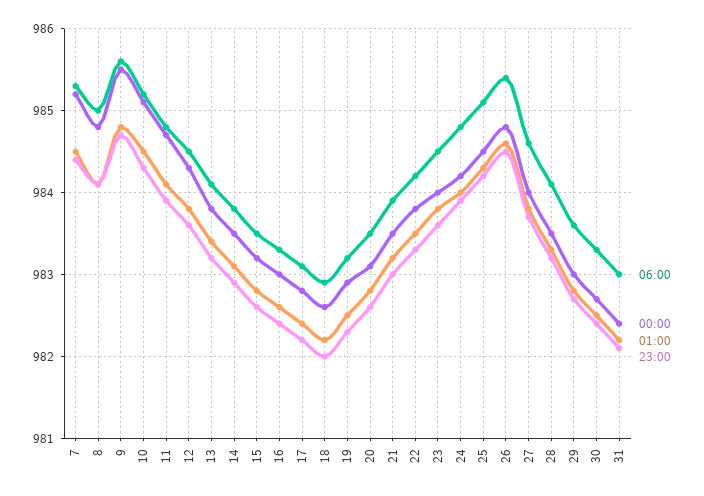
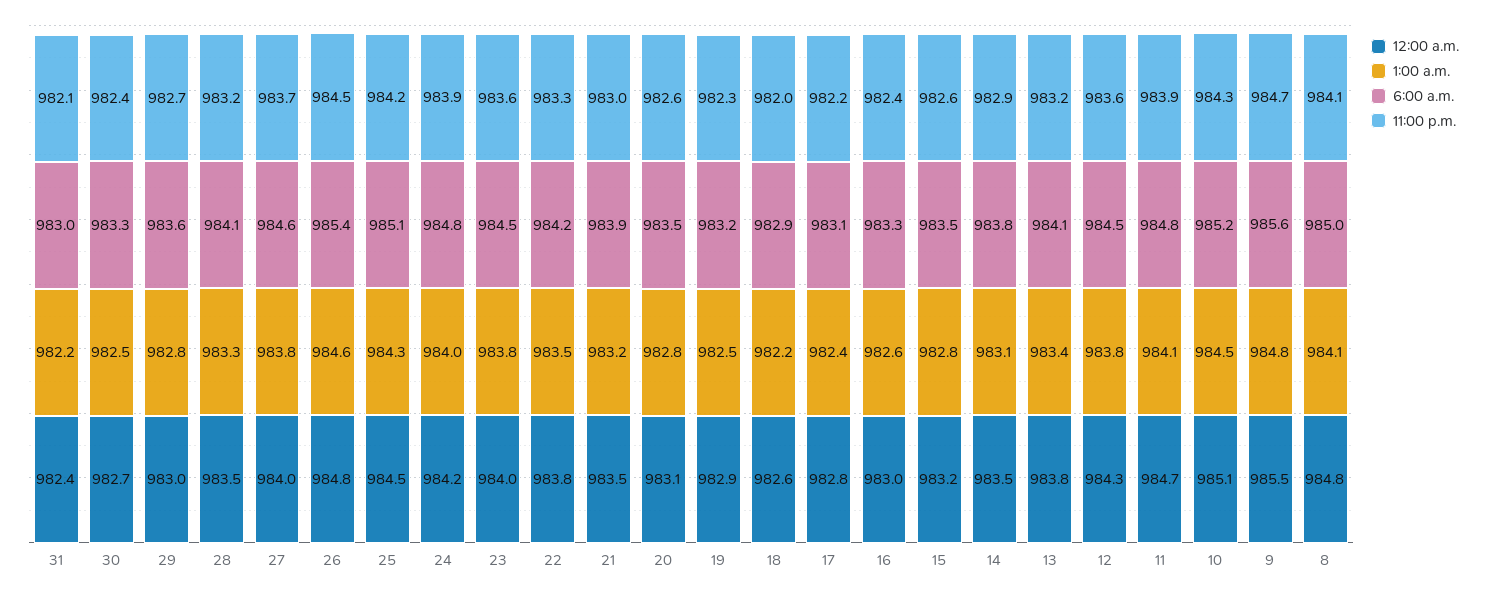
06:00, 7: 985.3 -> none
00:00, 7: 985.2 -> none
01:00, 7: 984.5 -> none
23:00, 7: 984.4 -> none

